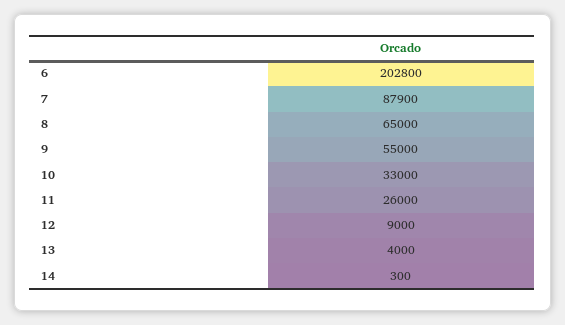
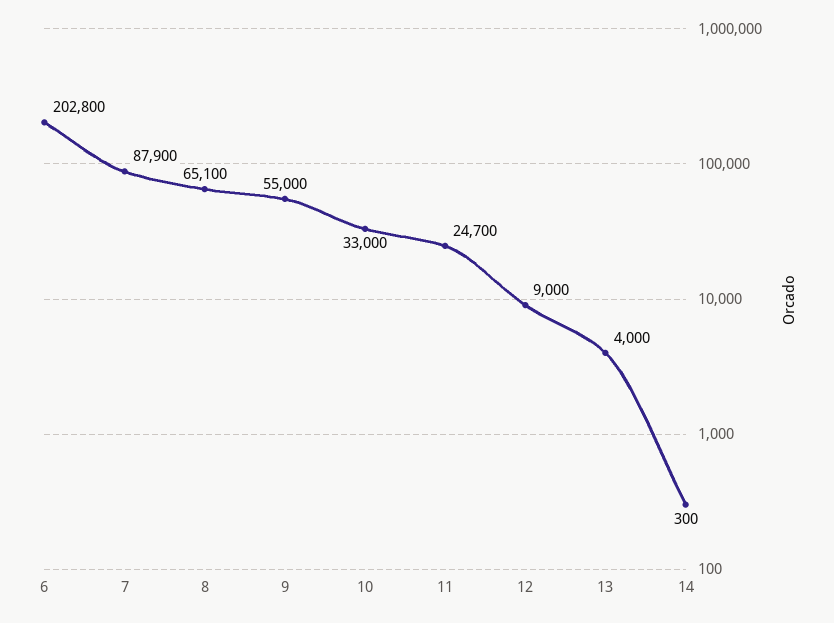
8: 65000 -> 65100
11: 26000 -> 24700

